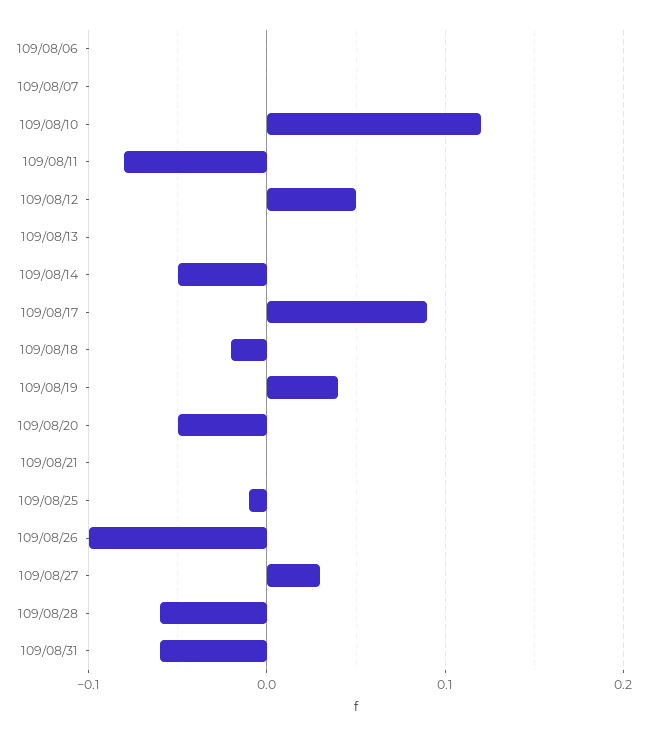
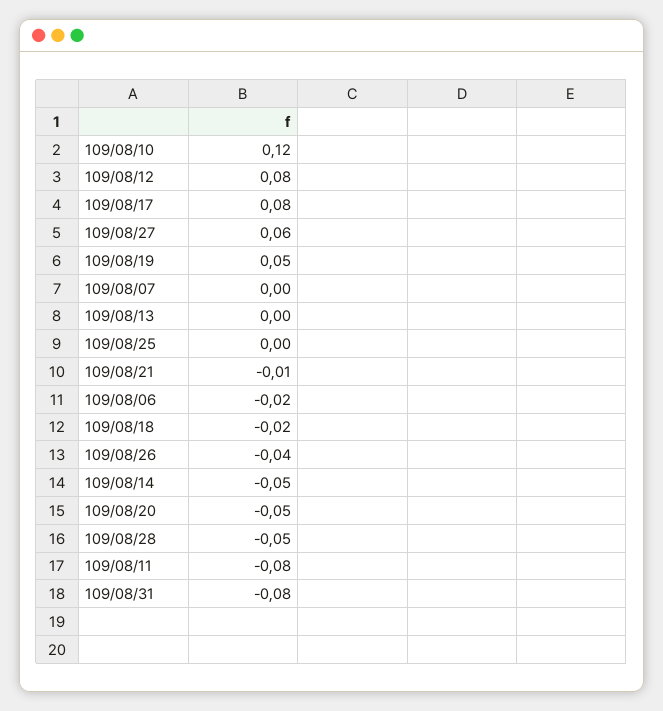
109/08/06: 0 -> -0.02
109/08/12: 0.05 -> 0.08
109/08/17: 0.09 -> 0.08
109/08/19: 0.04 -> 0.05
109/08/21: 0 -> -0.01
109/08/25: -0.01 -> 0
109/08/26: -0.1 -> -0.04
109/08/27: 0.03 -> 0.06
109/08/28: -0.06 -> -0.05
109/08/31: -0.06 -> -0.08

